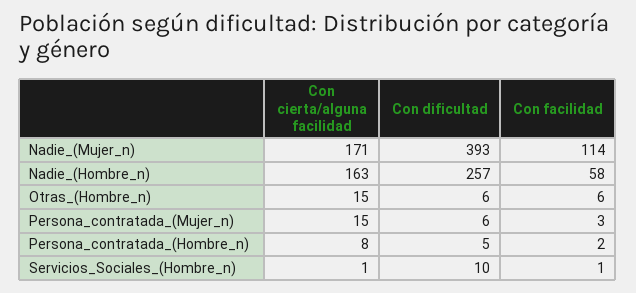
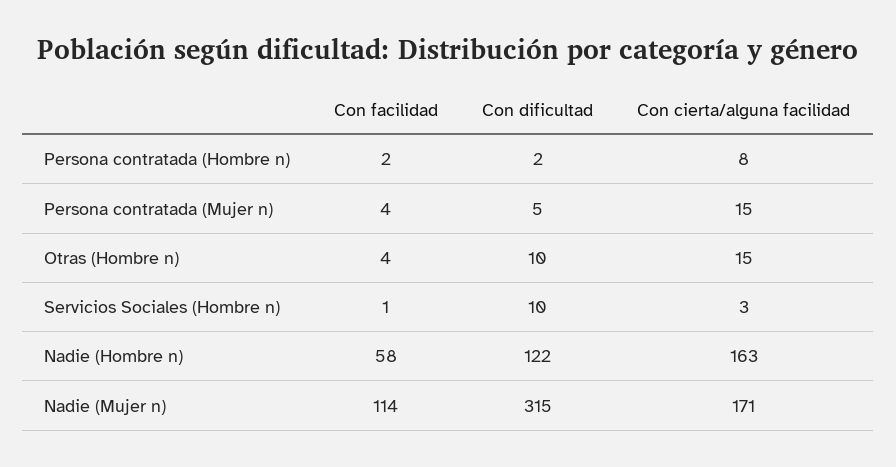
Con dificultad, Nadie_(Mujer_n): 393 -> 315
Con dificultad, Nadie_(Hombre_n): 257 -> 122
Con dificultad, Otras_(Hombre_n): 6 -> 10
Con facilidad, Otras_(Hombre_n): 6 -> 4
Con dificultad, Persona_contratada_(Mujer_n): 6 -> 5
Con facilidad, Persona_contratada_(Mujer_n): 3 -> 4
Con dificultad, Persona_contratada_(Hombre_n): 5 -> 2
Con cierta/alguna facilidad, Servicios_Sociales_(Hombre_n): 1 -> 3

